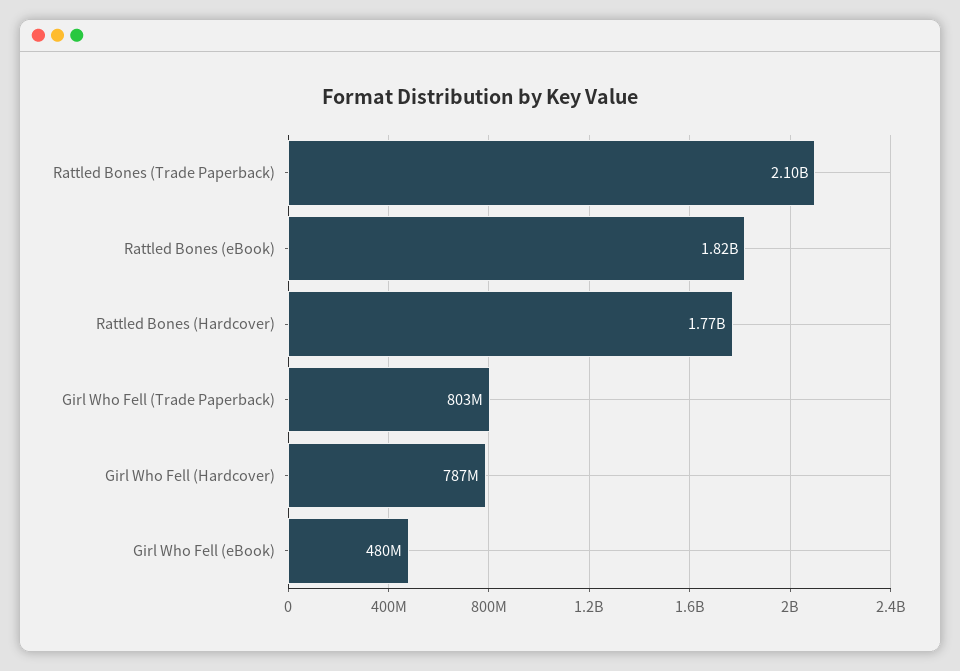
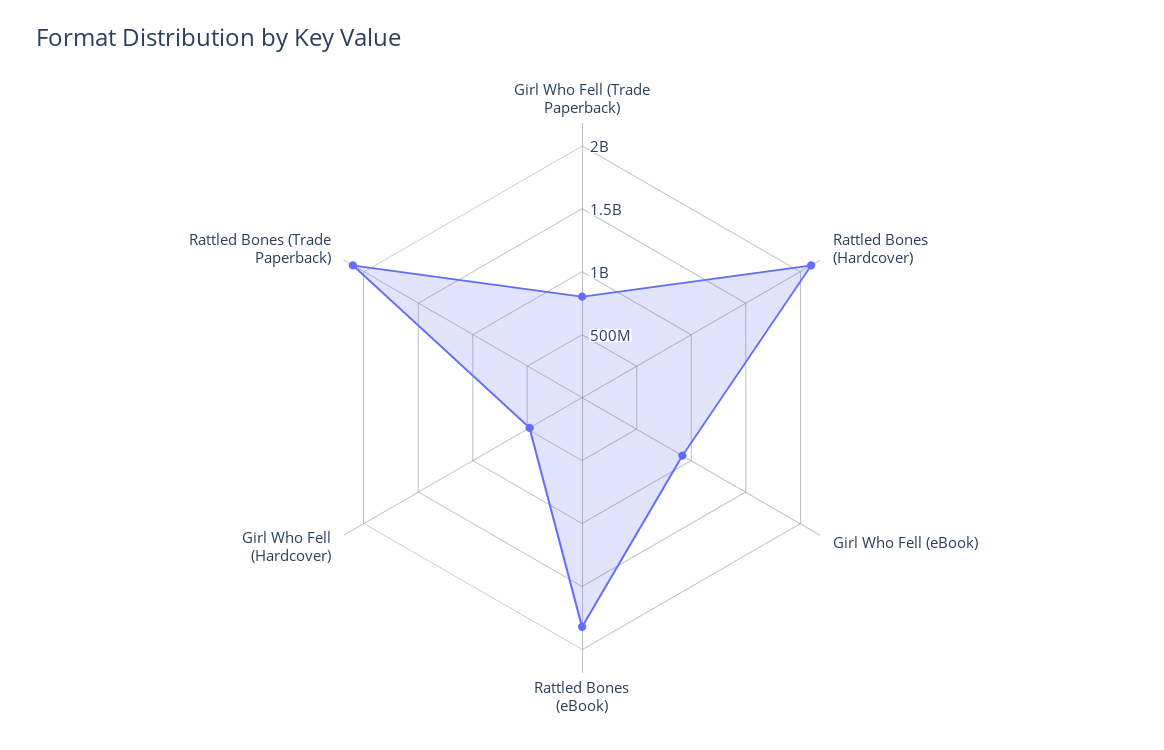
Rattled Bones (Hardcover): 1770000000 -> 2100000000
Girl Who Fell (Hardcover): 787000000 -> 500000000
Girl Who Fell (eBook): 480000000 -> 900000000

